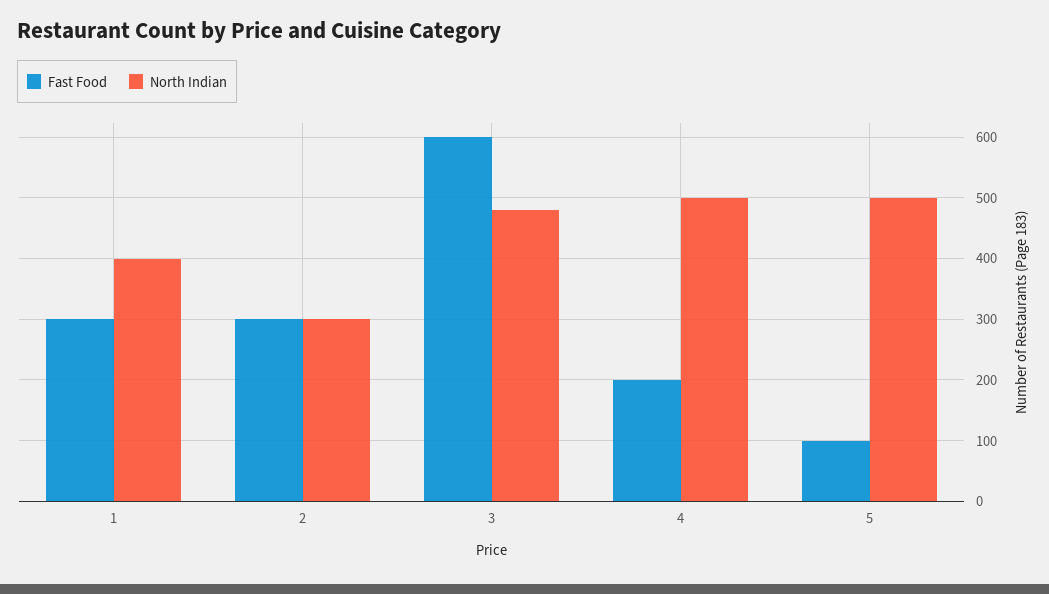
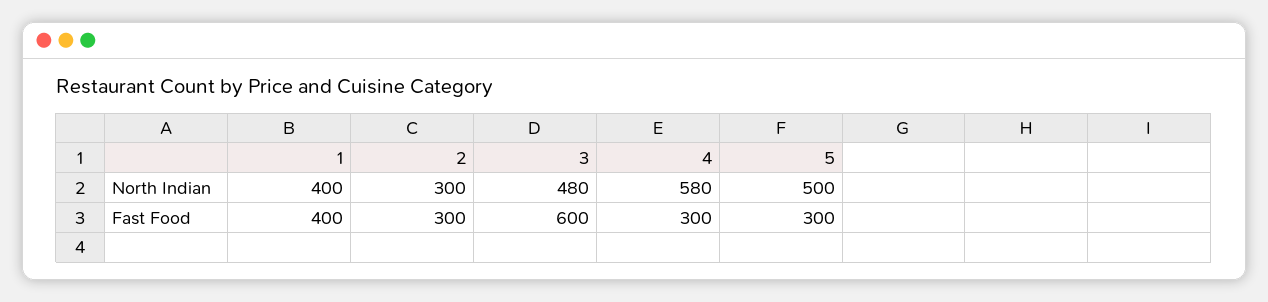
Fast Food, 1: 300 -> 400
Fast Food, 4: 200 -> 300
North Indian, 4: 500 -> 580
Fast Food, 5: 100 -> 300

